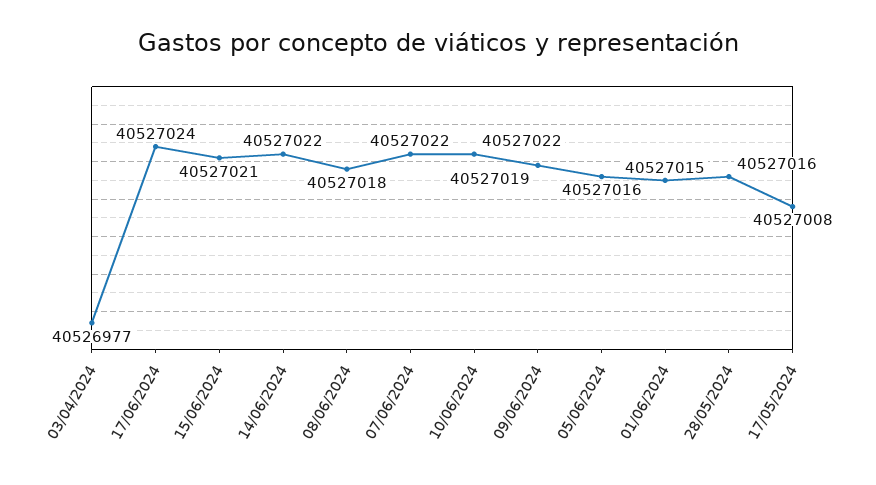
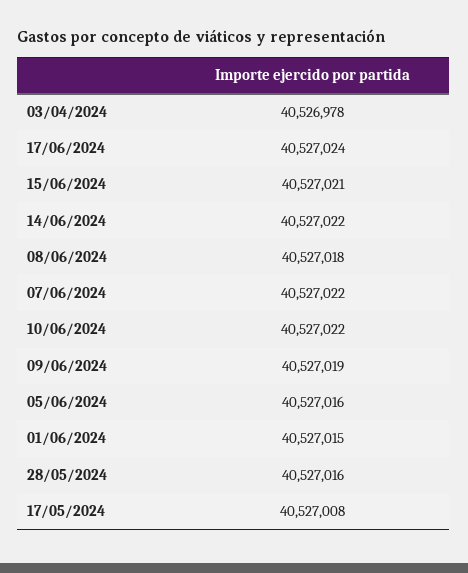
03/04/2024: 40526977 -> 40526978

